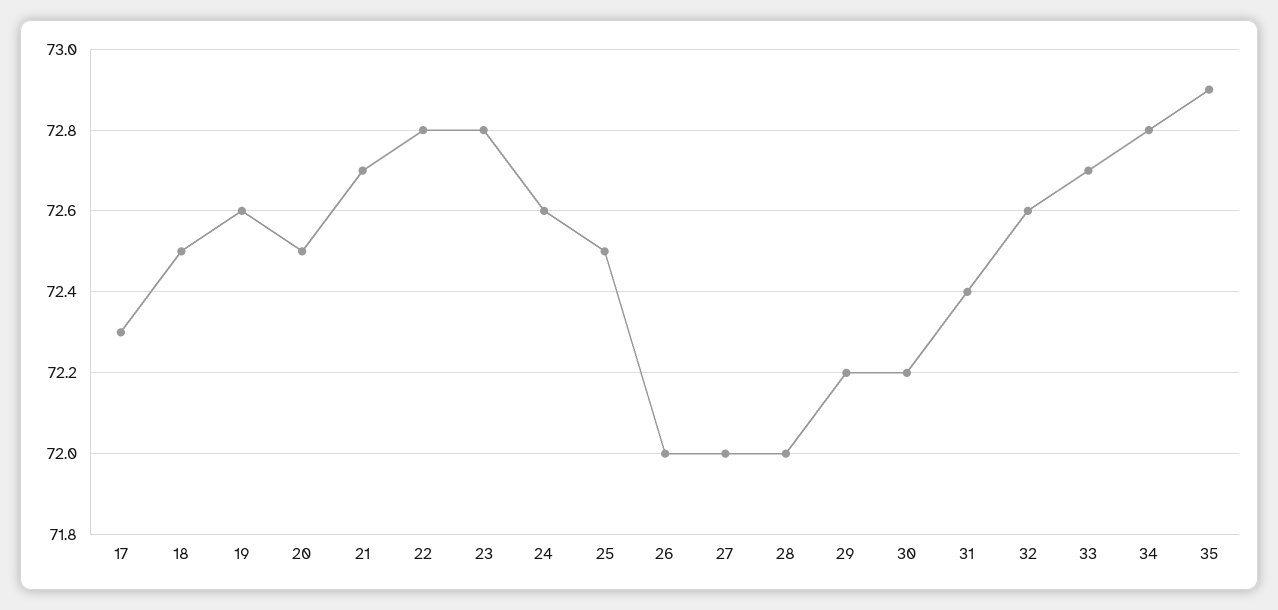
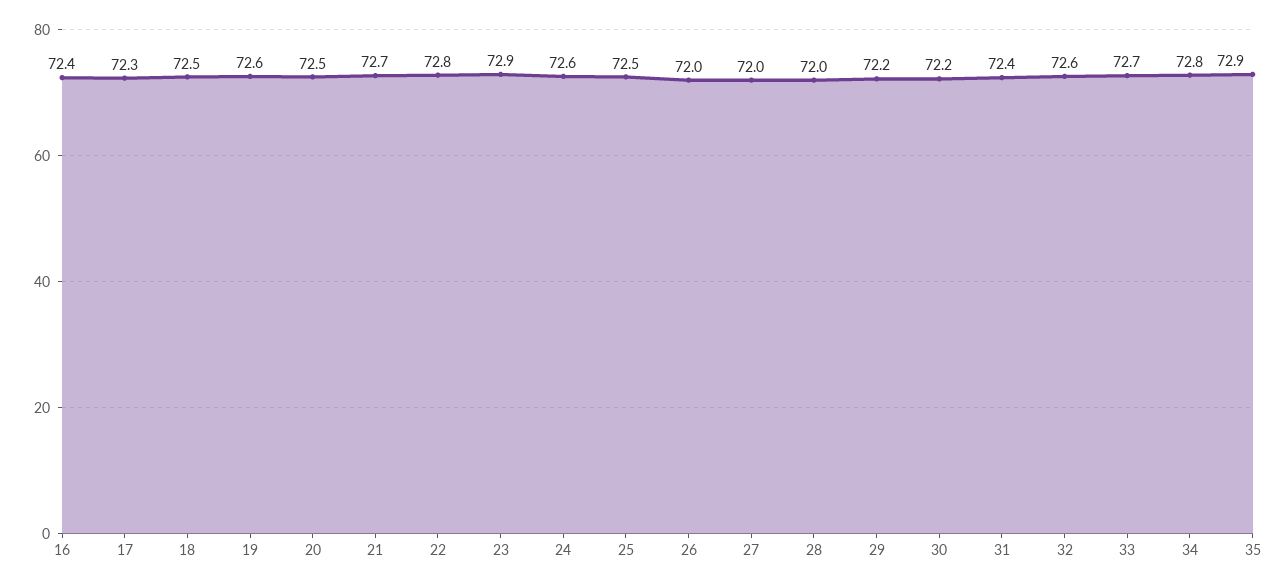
23: 72.8 -> 72.9
16: none -> 72.4

